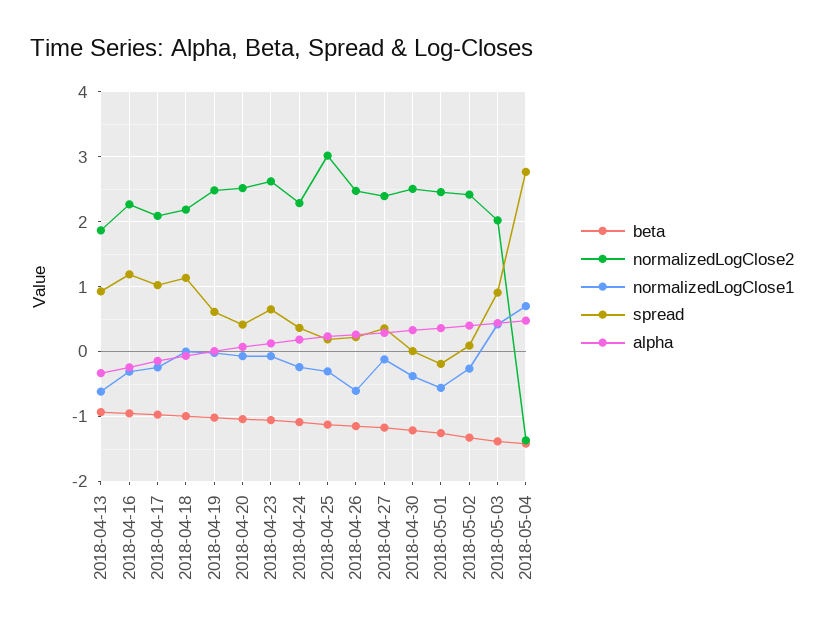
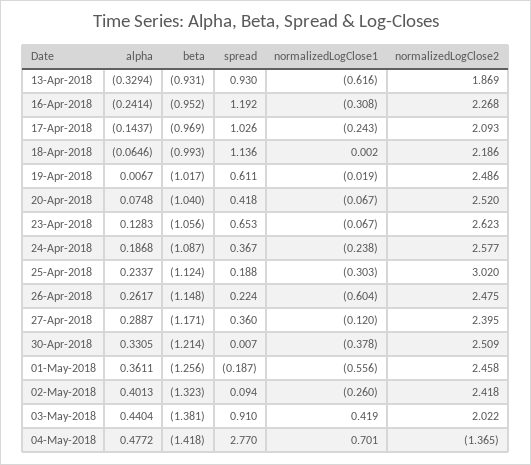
normalizedLogClose2, 2018-04-24: 2.3 -> 2.577

